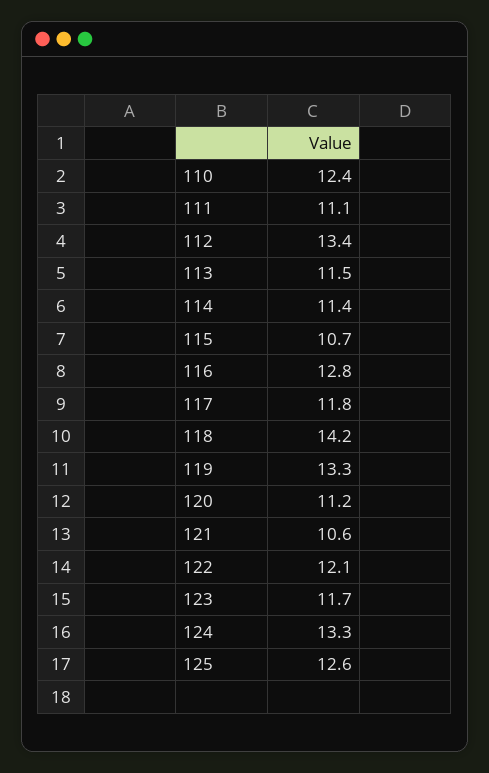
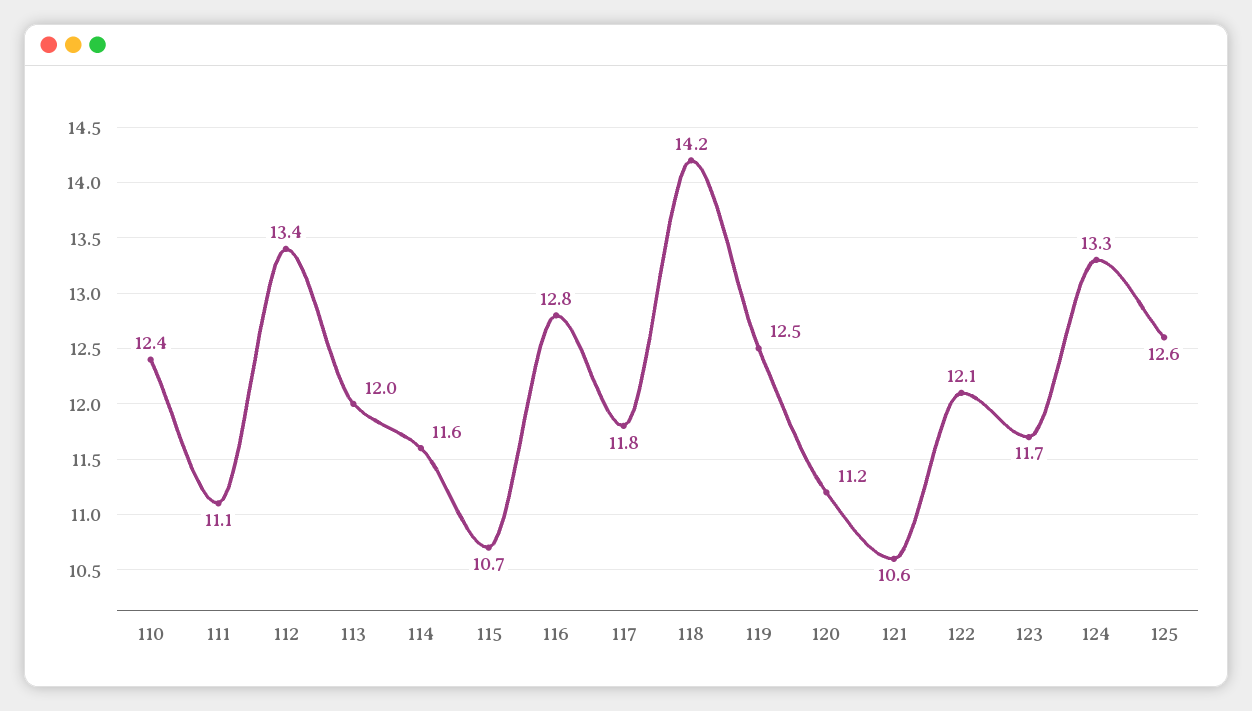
113: 11.5 -> 12
114: 11.4 -> 11.6
119: 13.3 -> 12.5

